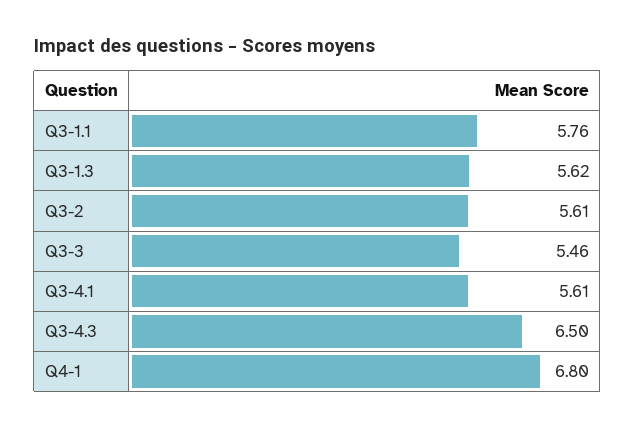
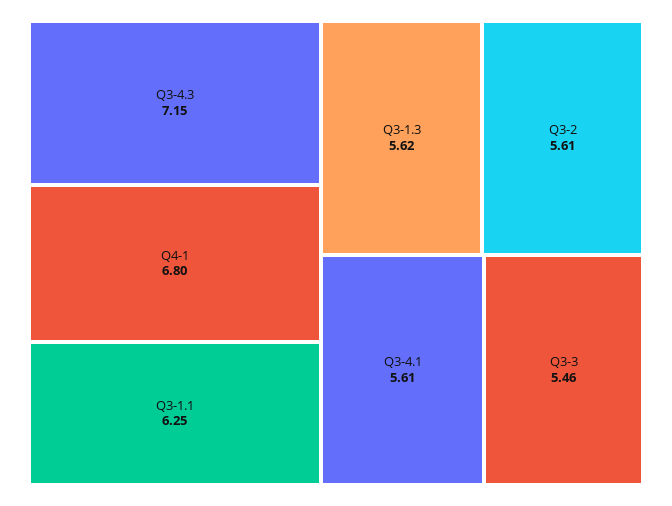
Q3-1.1: 5.76 -> 6.25
Q3-4.3: 6.5 -> 7.15

